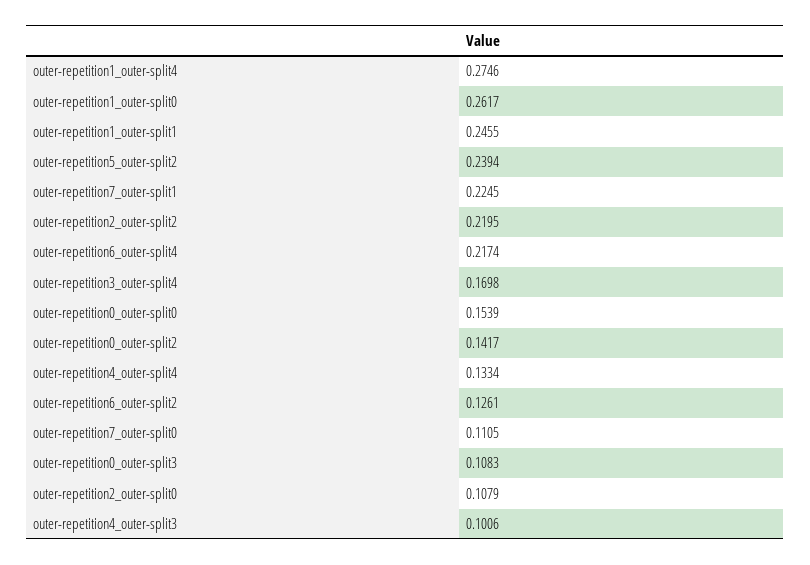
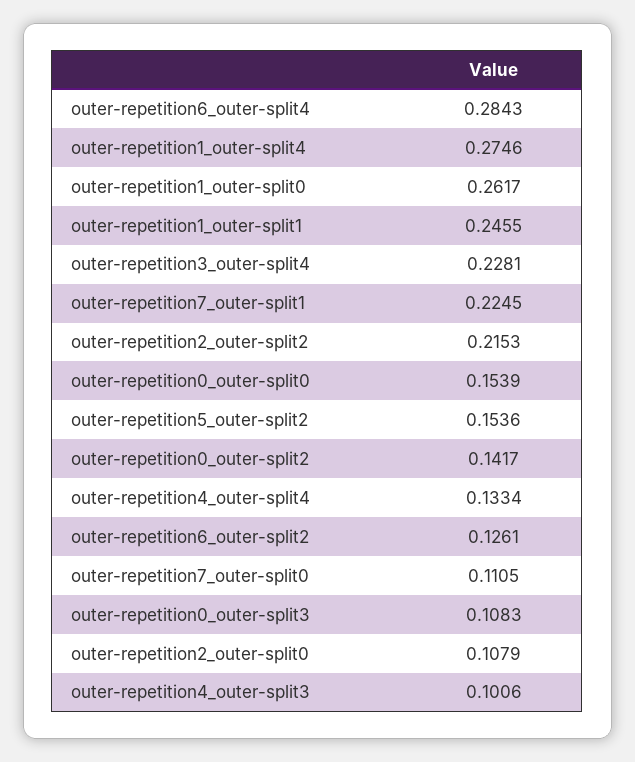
outer-repetition5_outer-split2: 0.2394 -> 0.1536
outer-repetition2_outer-split2: 0.2195 -> 0.2153
outer-repetition6_outer-split4: 0.2174 -> 0.2843
outer-repetition3_outer-split4: 0.1698 -> 0.2281

